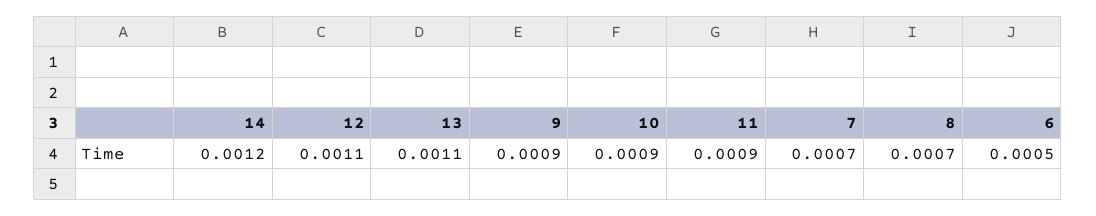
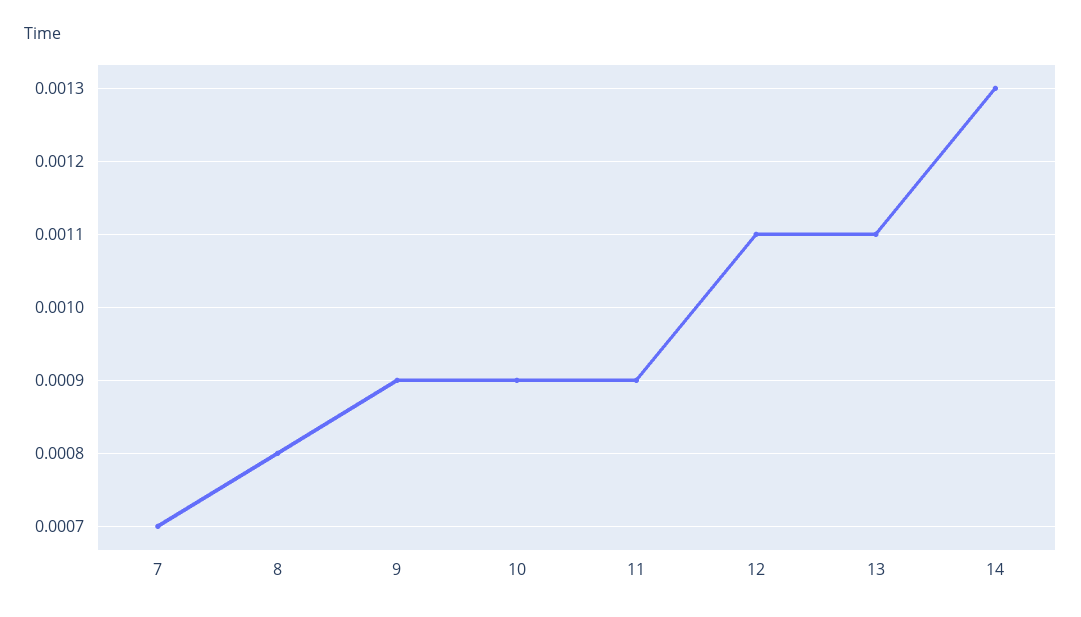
14: 0.0012 -> 0.0013
8: 0.0007 -> 0.0008
6: 0.0005 -> none

